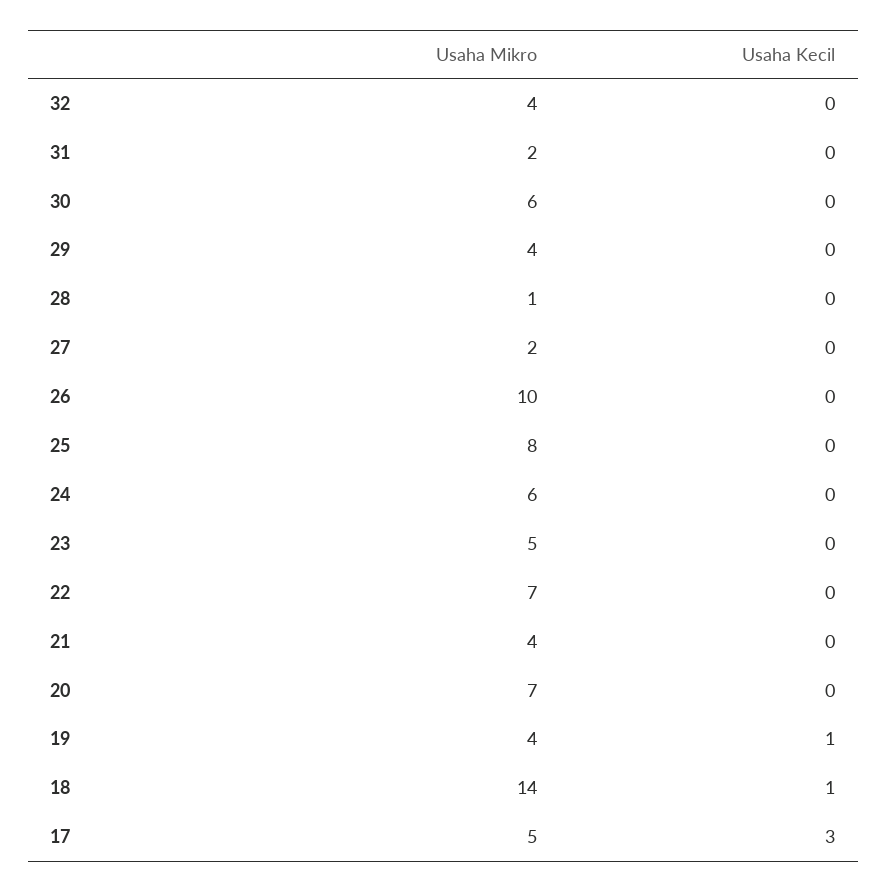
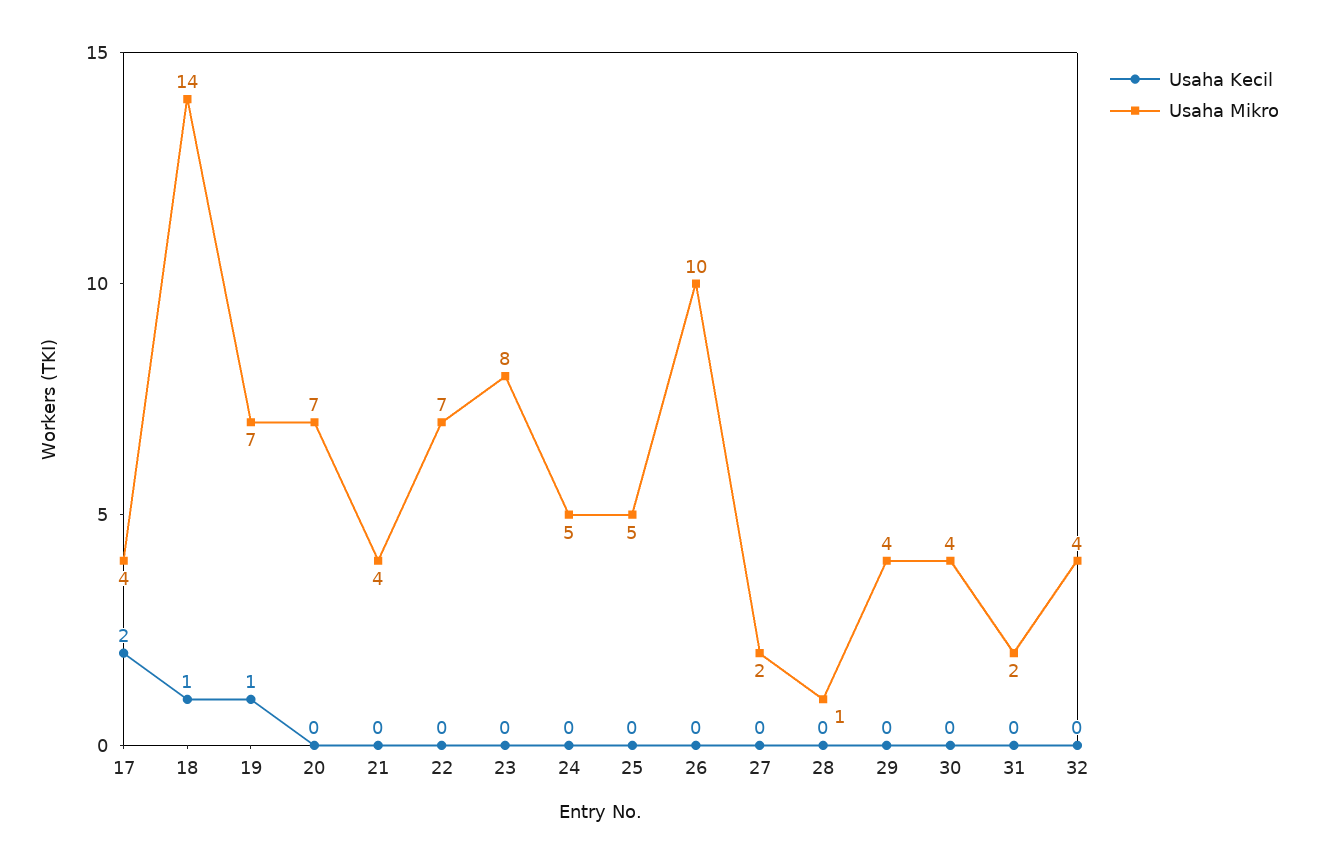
Usaha Mikro, 30: 6 -> 4
Usaha Mikro, 25: 8 -> 5
Usaha Mikro, 24: 6 -> 5
Usaha Mikro, 23: 5 -> 8
Usaha Mikro, 19: 4 -> 7
Usaha Mikro, 17: 5 -> 4
Usaha Kecil, 17: 3 -> 2

